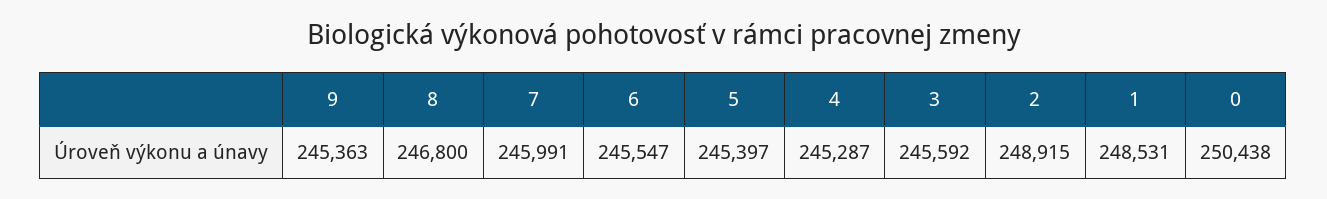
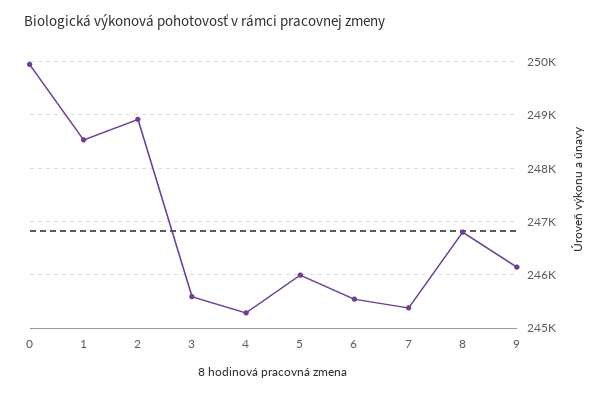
9: 245363 -> 246200
7: 245991 -> 245400
5: 245397 -> 246000
0: 250438 -> 250000

